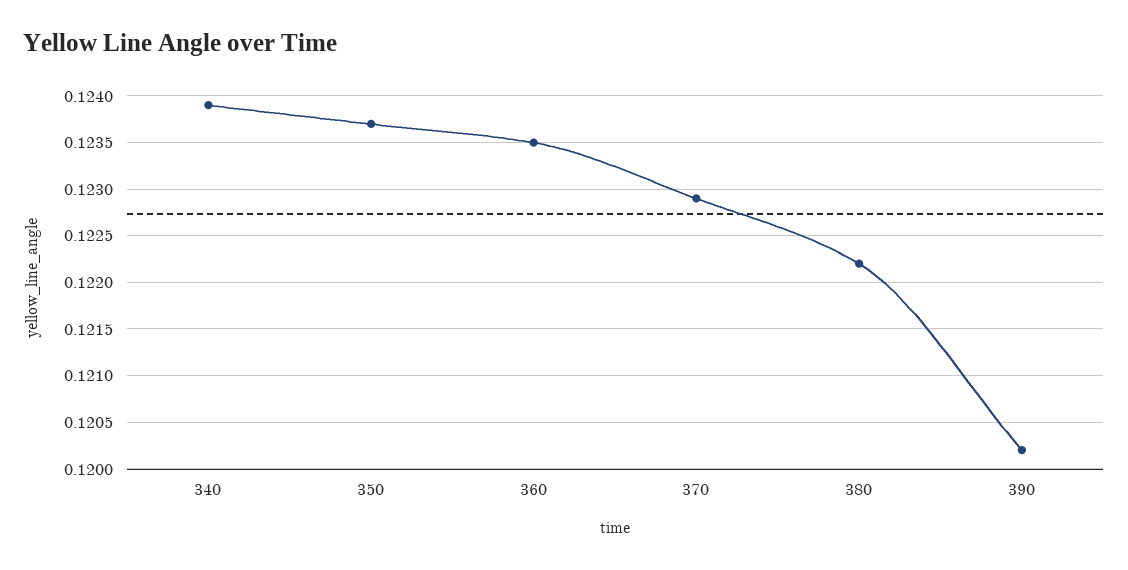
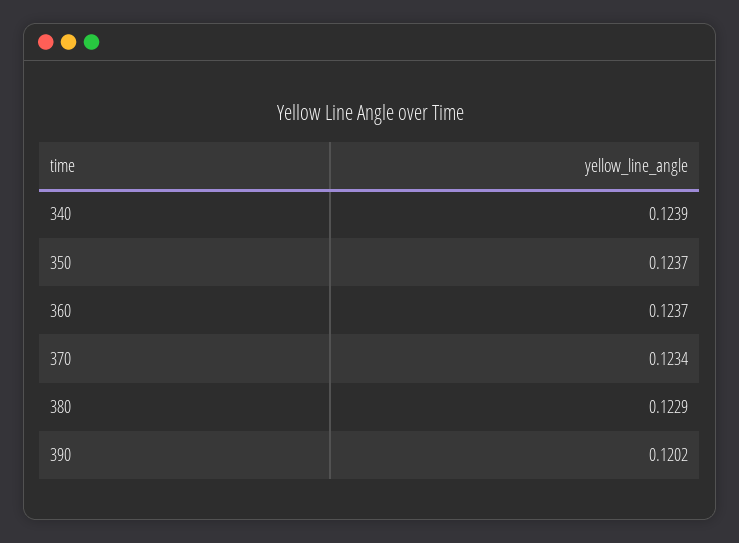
360: 0.1235 -> 0.1237
370: 0.1229 -> 0.1234
380: 0.1222 -> 0.1229

